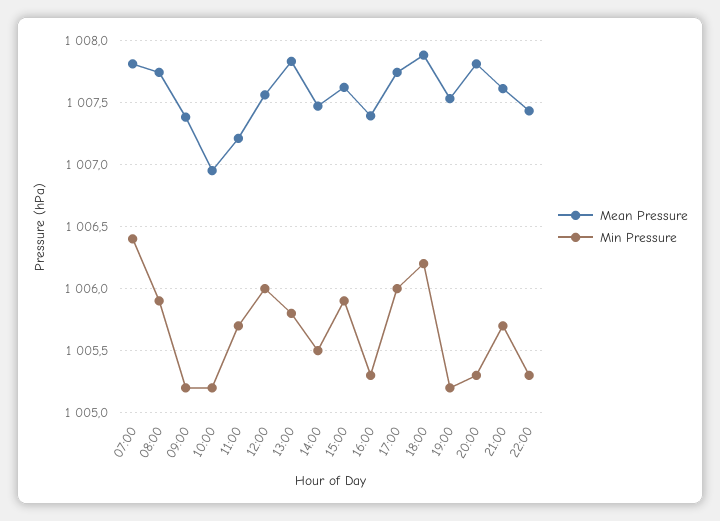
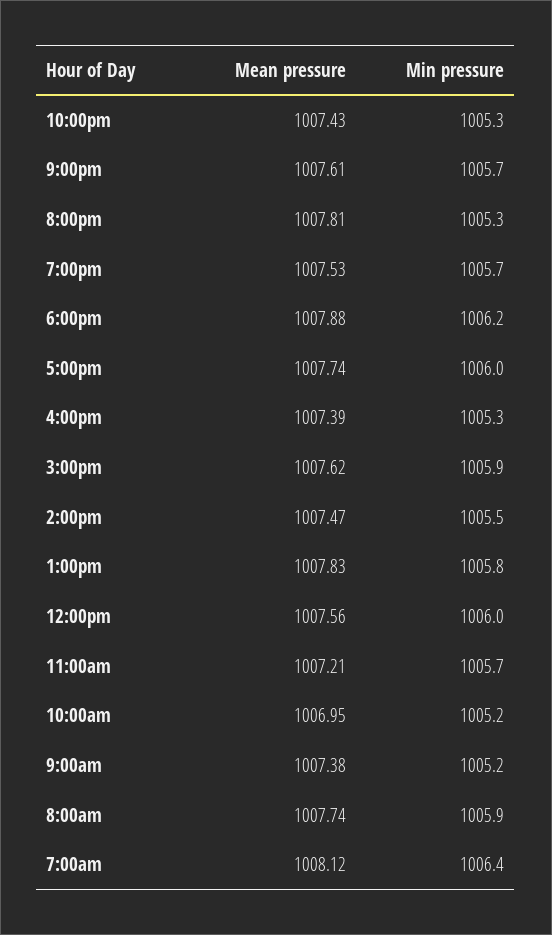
Mean Pressure, 07:00: 1007.8 -> 1008.12
Min Pressure, 19:00: 1005.2 -> 1005.7

